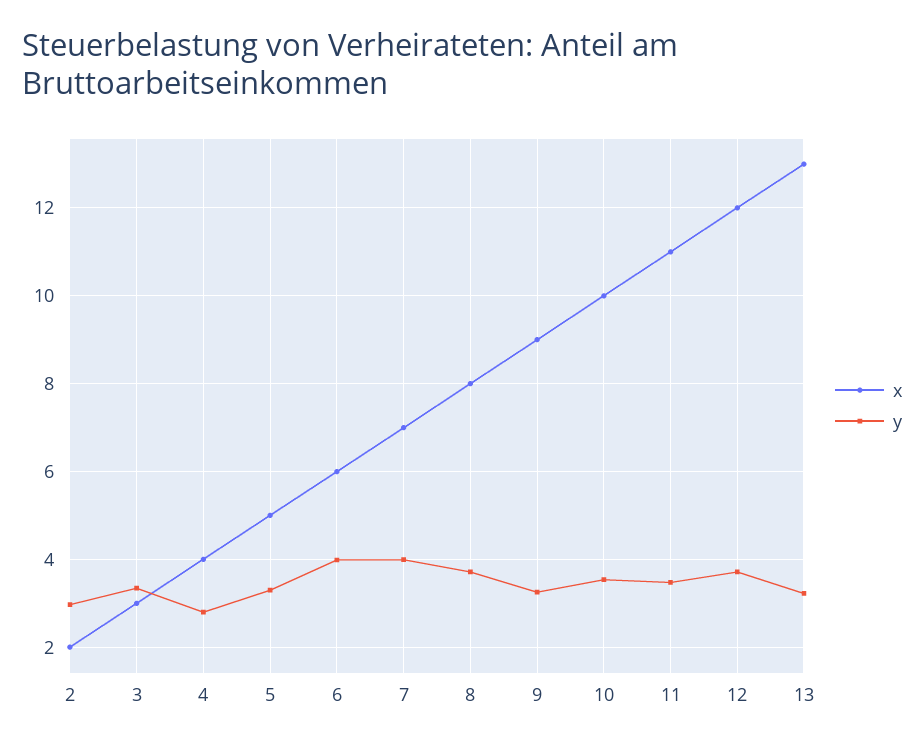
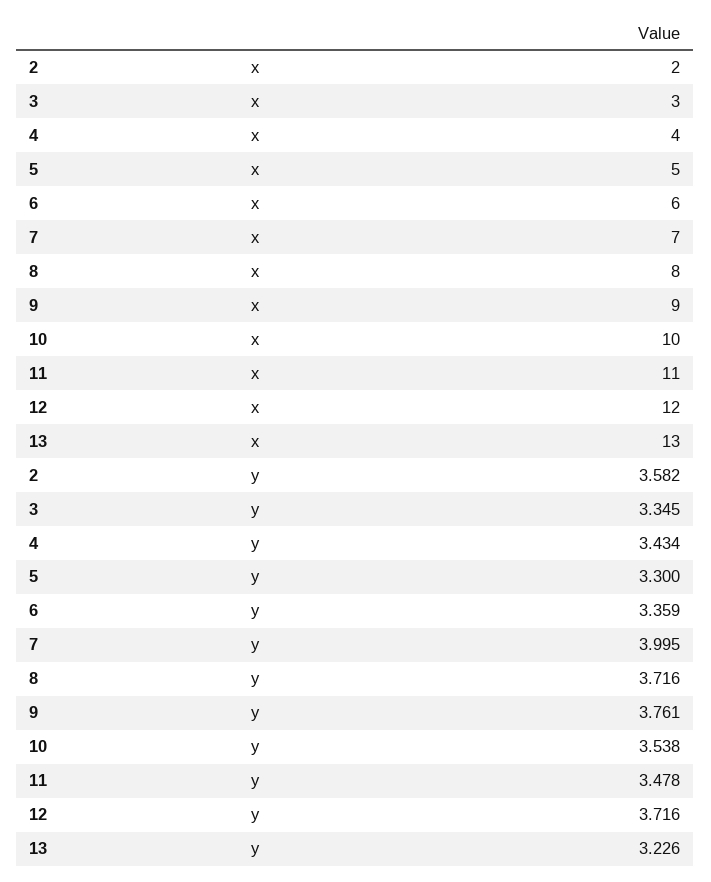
y, 2: 3 -> 3.582
y, 4: 2.8 -> 3.434
y, 6: 4 -> 3.359
y, 9: 3.2 -> 3.761

